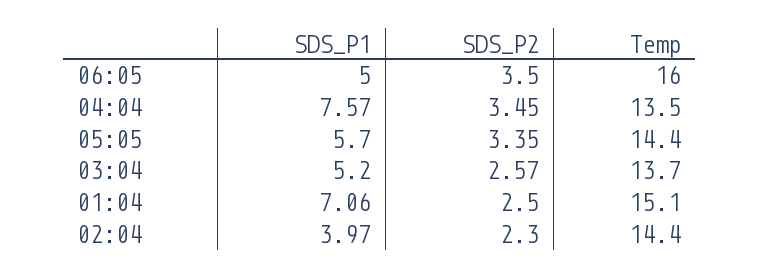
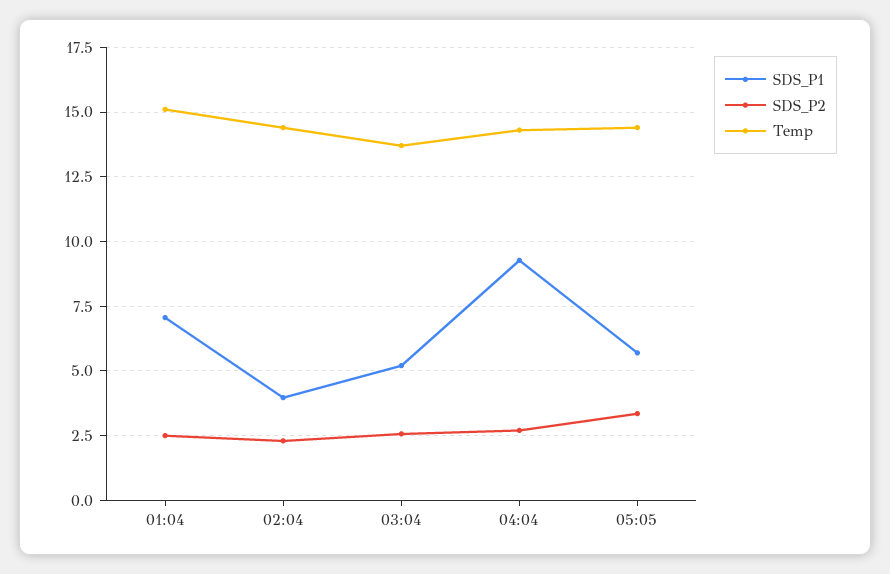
SDS_P1, 06:05: 5 -> none
SDS_P2, 06:05: 3.5 -> none
Temp, 06:05: 16 -> none
SDS_P1, 04:04: 7.57 -> 9.25
SDS_P2, 04:04: 3.45 -> 2.75
Temp, 04:04: 13.5 -> 14.25

